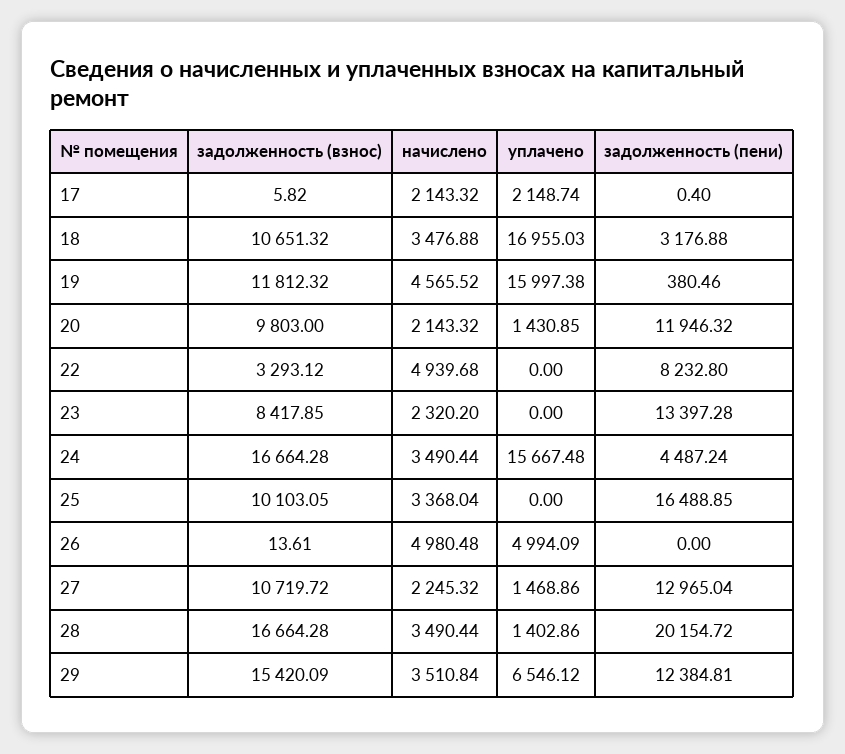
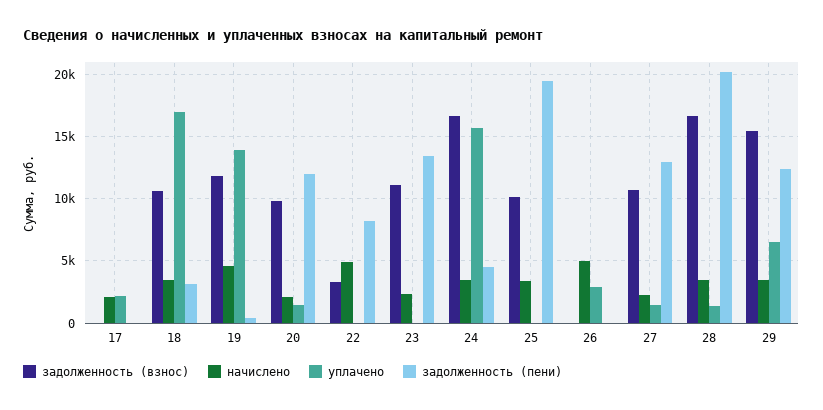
уплачено, 19: 15997.38 -> 14000
задолженность (взнос), 23: 8417.85 -> 11000
задолженность (пени), 25: 16488.85 -> 19500
уплачено, 26: 4994.09 -> 3000

